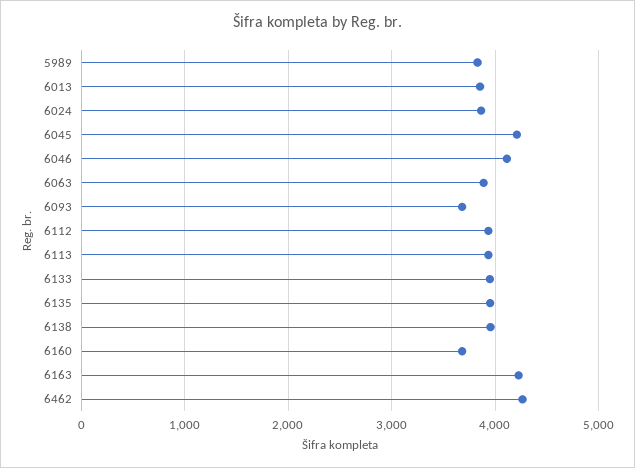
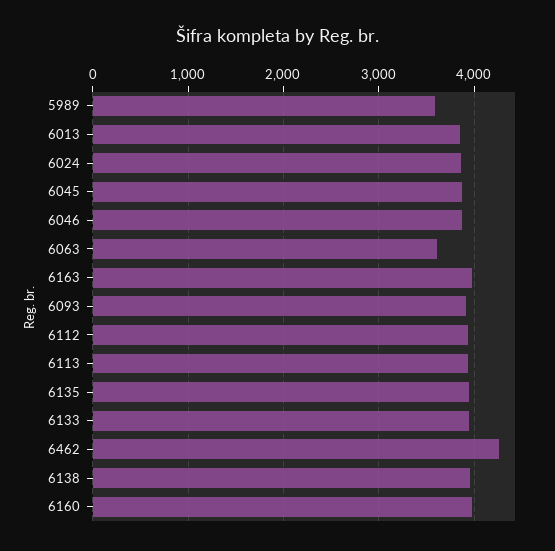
5989: 3800 -> 3600
6045: 4200 -> 3900
6046: 4100 -> 3900
6063: 3900 -> 3600
6093: 3700 -> 3900
6160: 3700 -> 4000
6163: 4200 -> 4000

